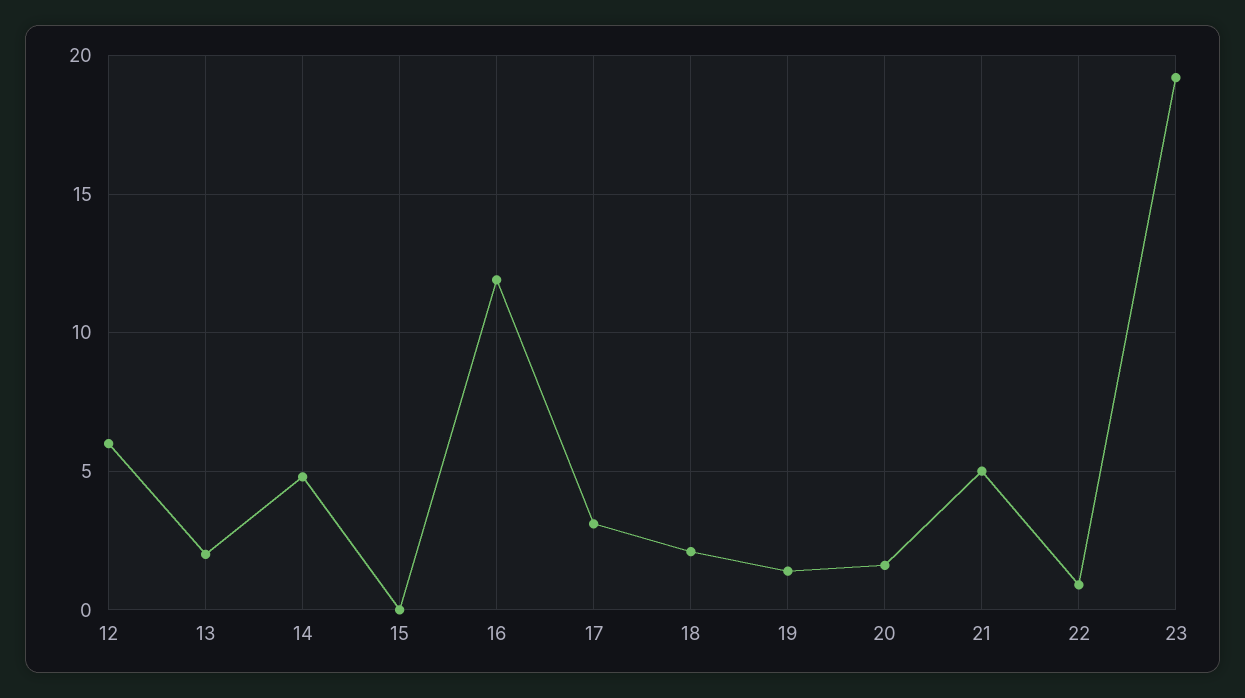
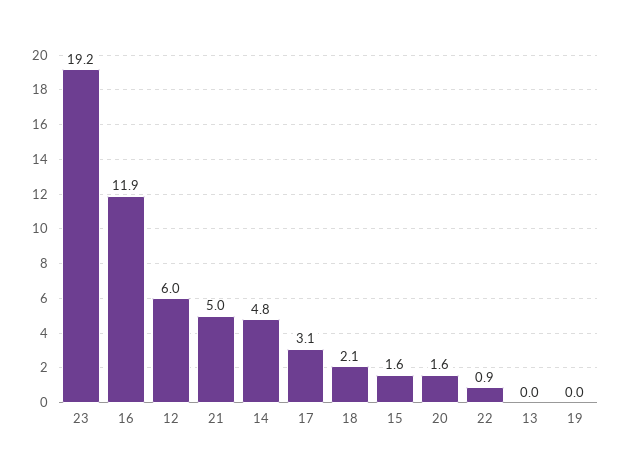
13: 2 -> 0
15: 0 -> 1.6
19: 1.5 -> 0

